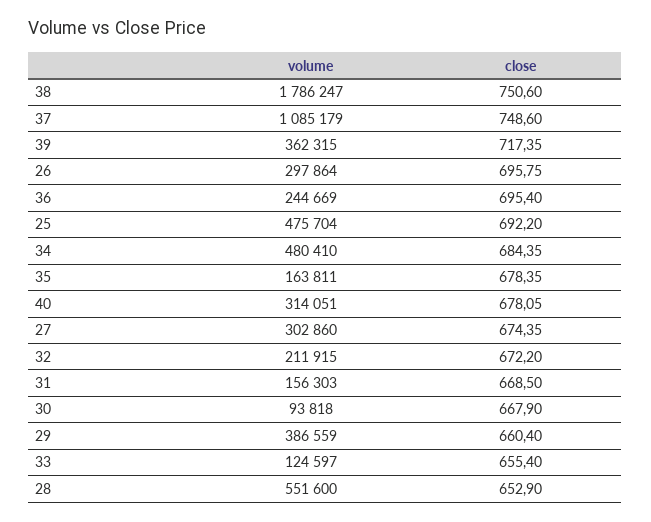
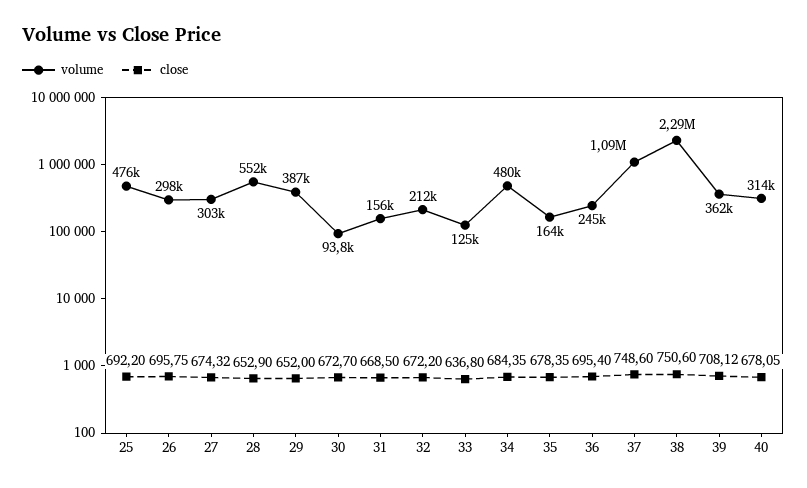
volume, 38: 1786247 -> 2290000
close, 39: 717.35 -> 708.12
close, 27: 674.35 -> 674.32
close, 30: 667.9 -> 672.7
close, 29: 660.4 -> 652
close, 33: 655.4 -> 636.8

